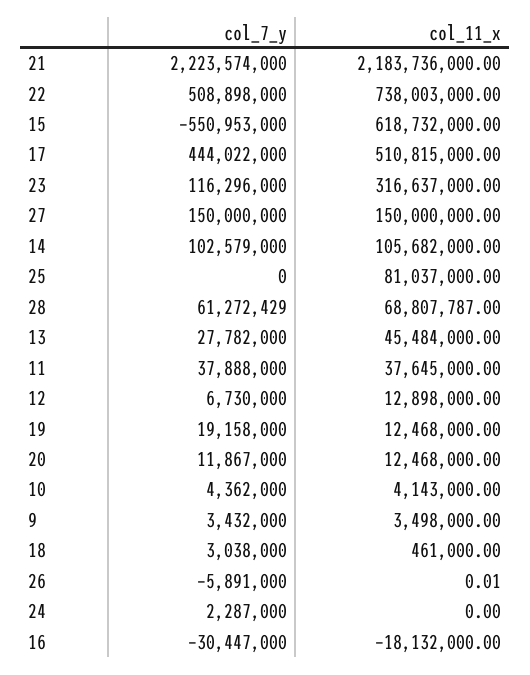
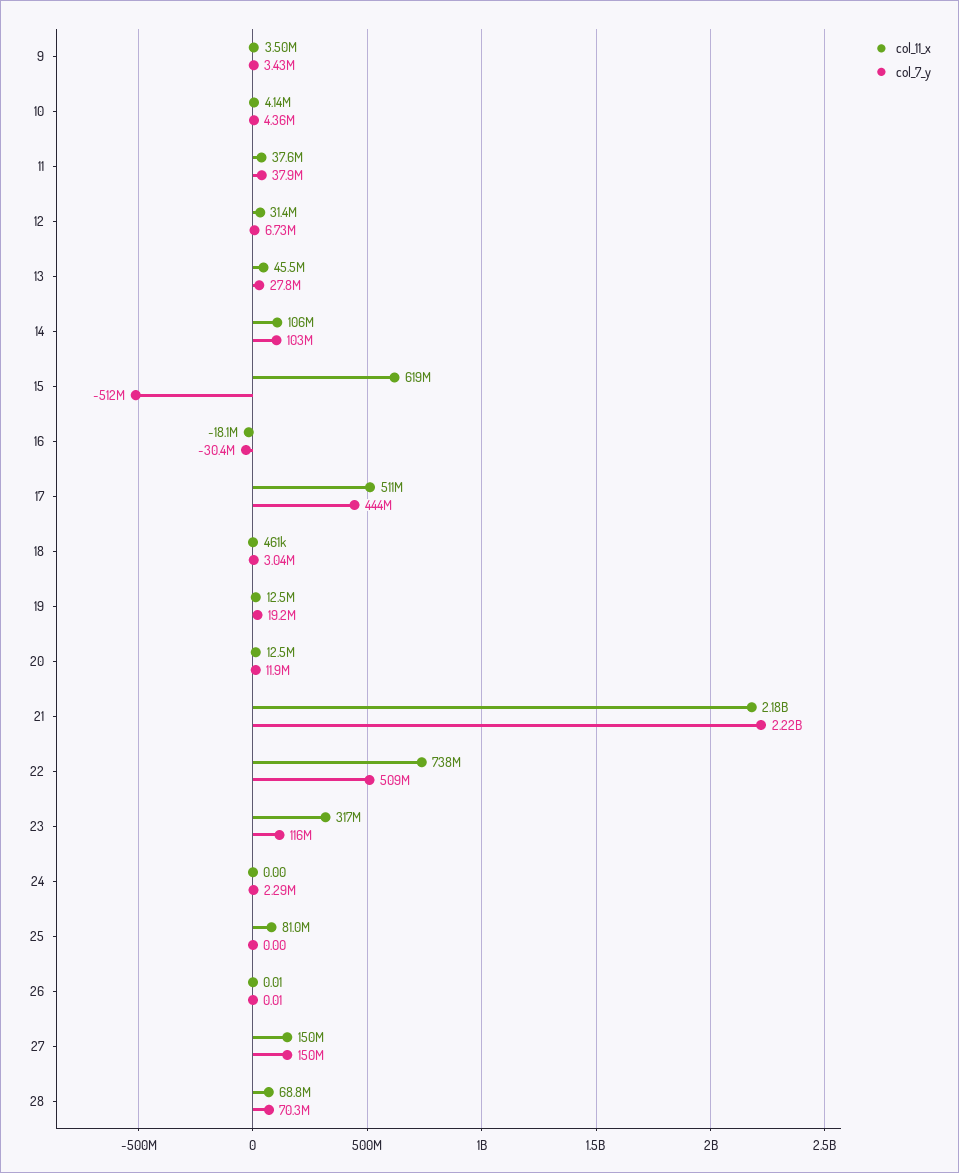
col_7_y, 15: -550953000 -> -512000000
col_7_y, 28: 61272429 -> 70300000
col_11_x, 12: 12898000 -> 31400000
col_7_y, 26: -5891000 -> 0.01

